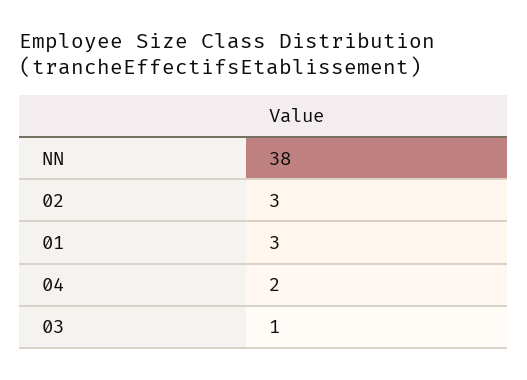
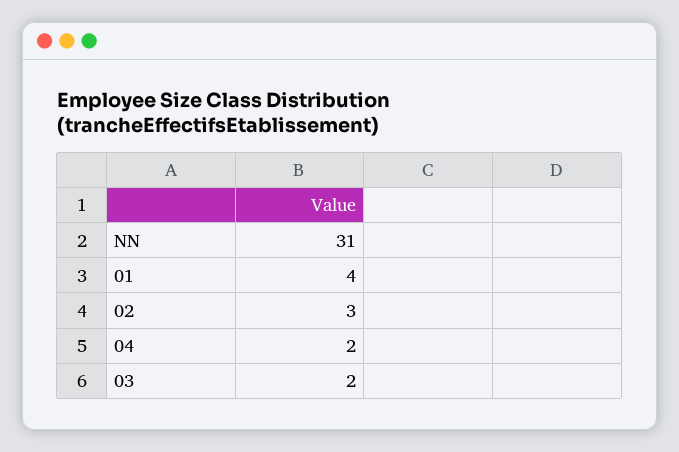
NN: 38 -> 31
01: 3 -> 4
03: 1 -> 2

